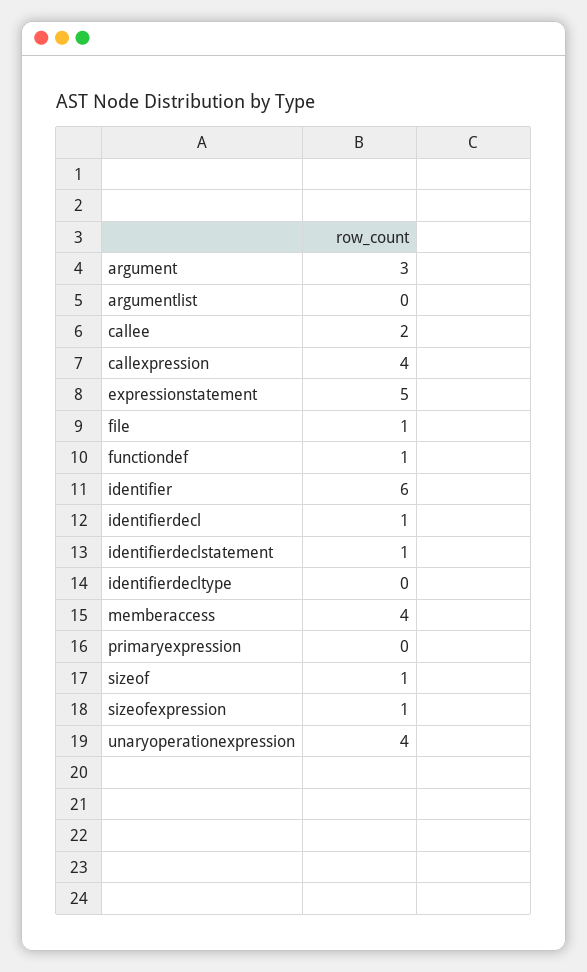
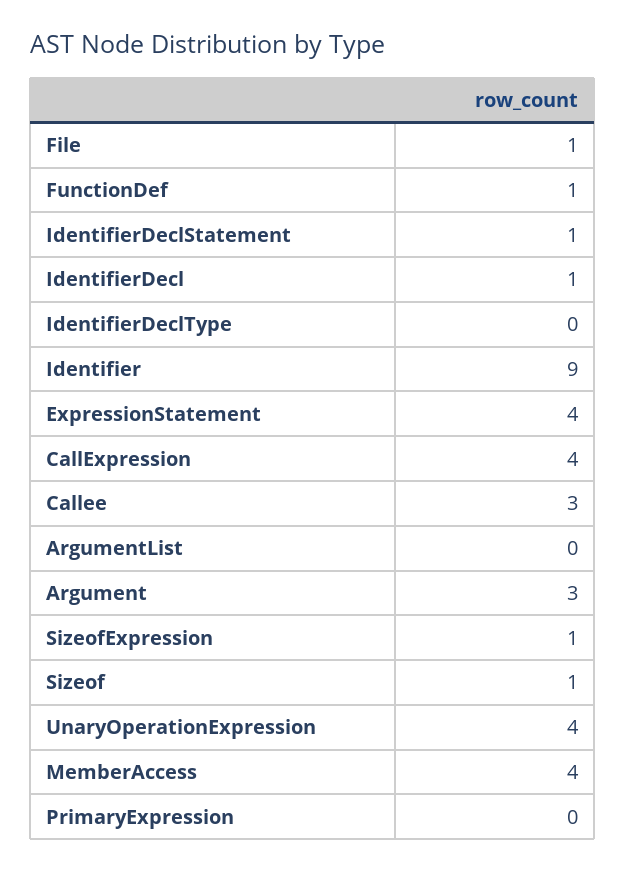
callee: 2 -> 3
expressionstatement: 5 -> 4
identifier: 6 -> 9

